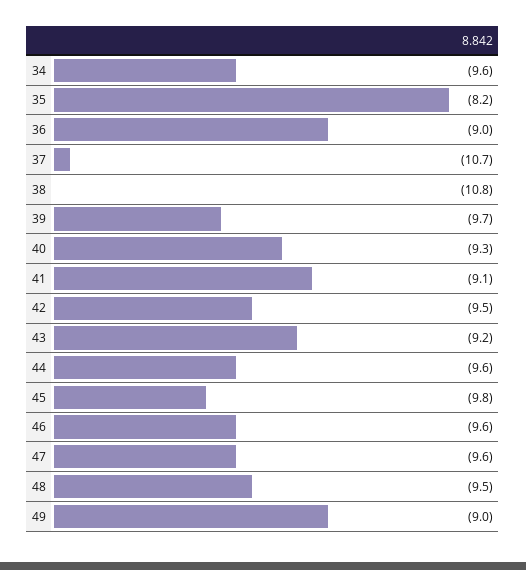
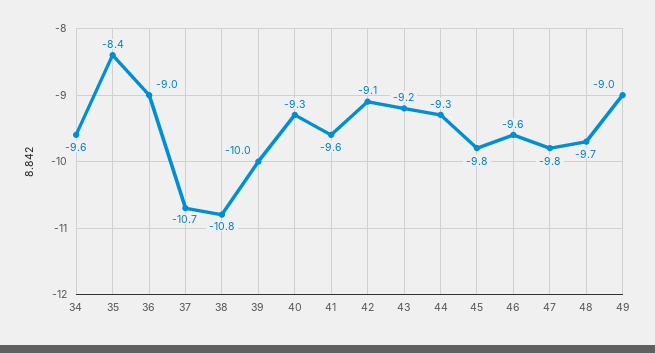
35: -8.2 -> -8.4
39: -9.7 -> -10
41: -9.1 -> -9.6
42: -9.5 -> -9.1
44: -9.6 -> -9.3
47: -9.6 -> -9.8
48: -9.5 -> -9.7

